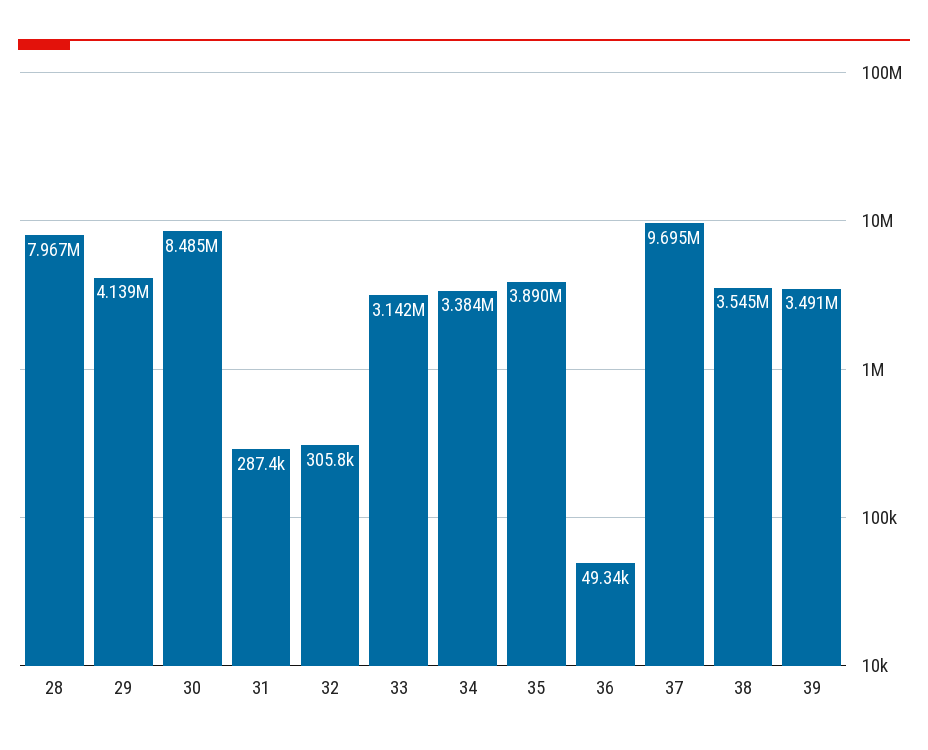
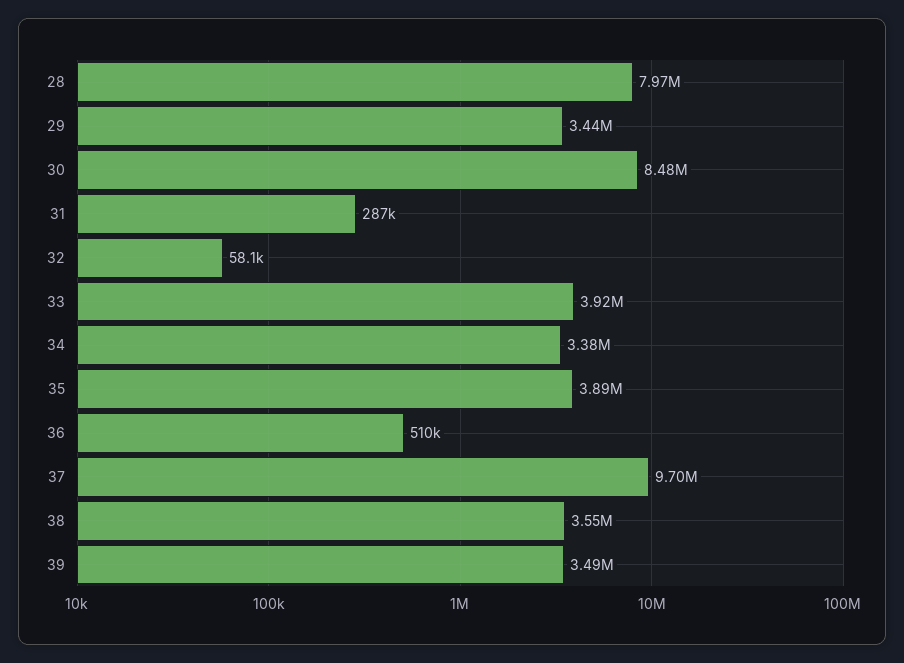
29: 4139000 -> 3440000
32: 305800 -> 58100
33: 3142000 -> 3920000
36: 49340 -> 510000

